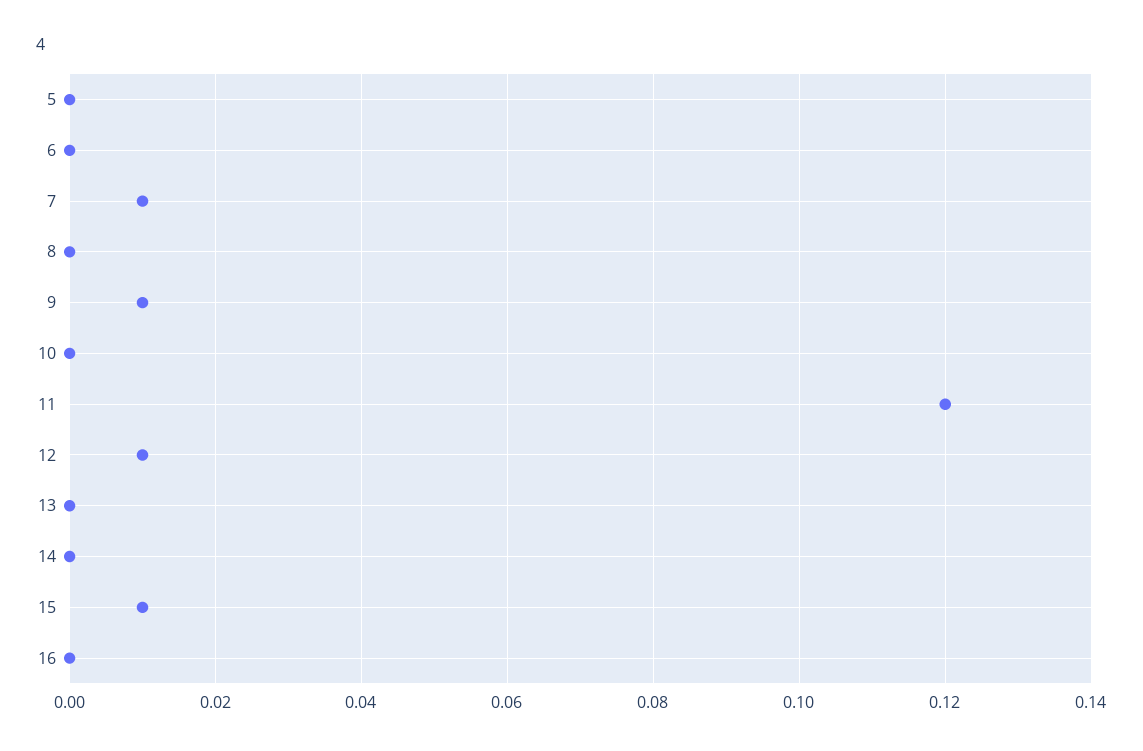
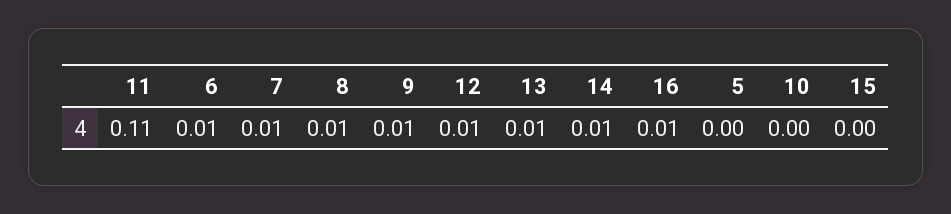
6: 0 -> 0.01
8: 0 -> 0.01
11: 0.12 -> 0.11
13: 0 -> 0.01
14: 0 -> 0.01
15: 0.01 -> 0
16: 0 -> 0.01

